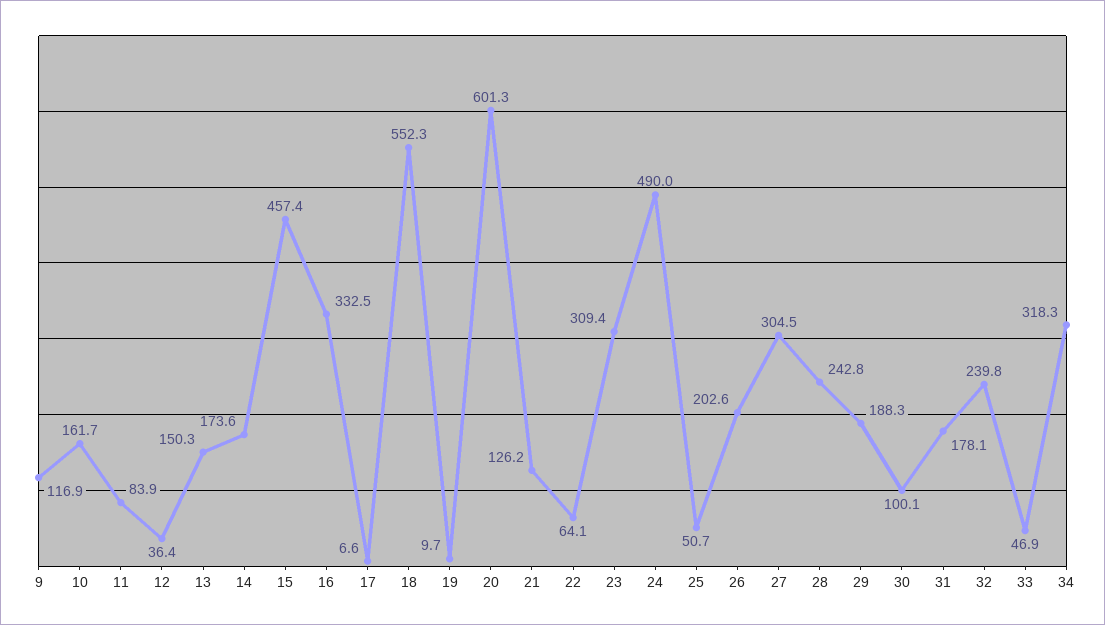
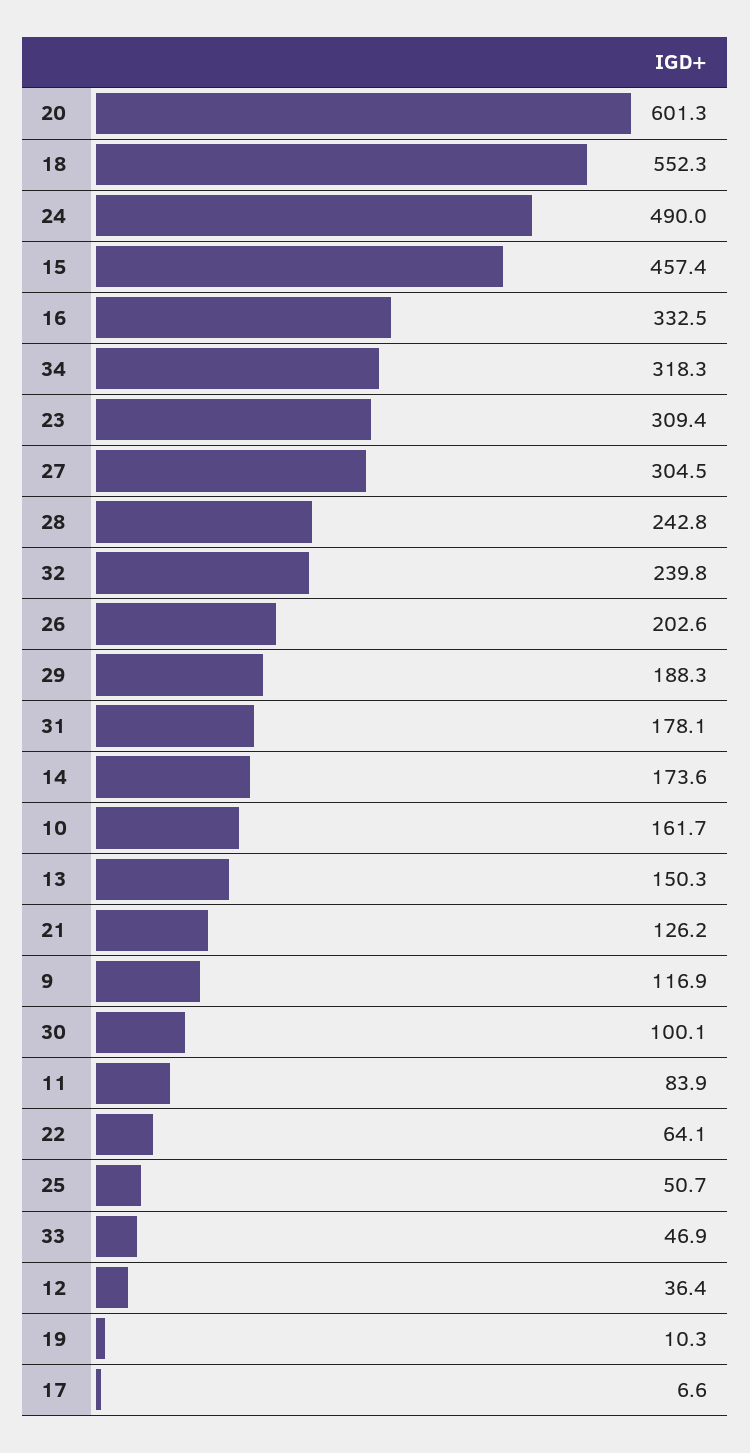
19: 9.7 -> 10.3

